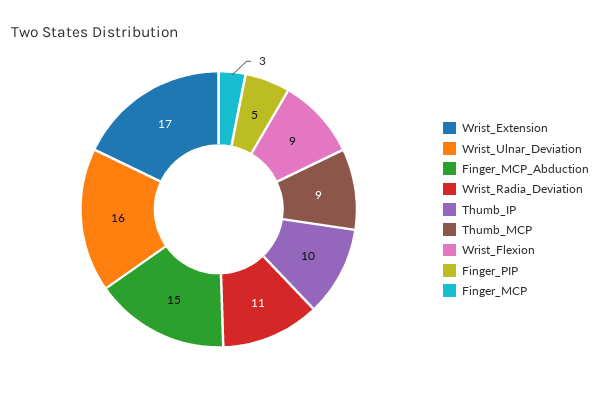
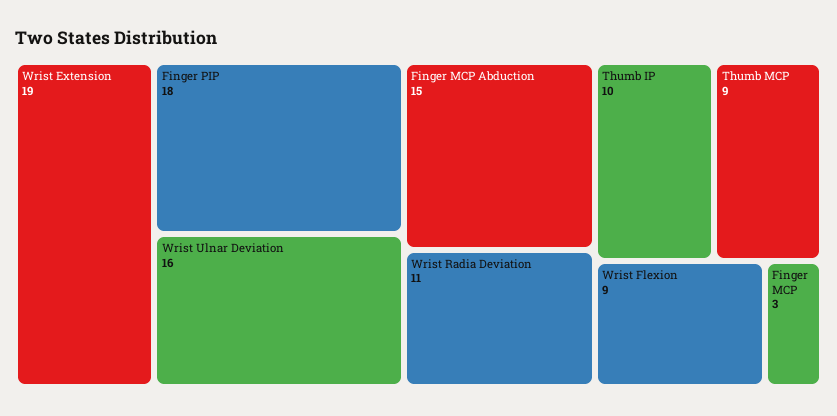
Wrist_Extension: 17 -> 19
Finger_PIP: 5 -> 18

